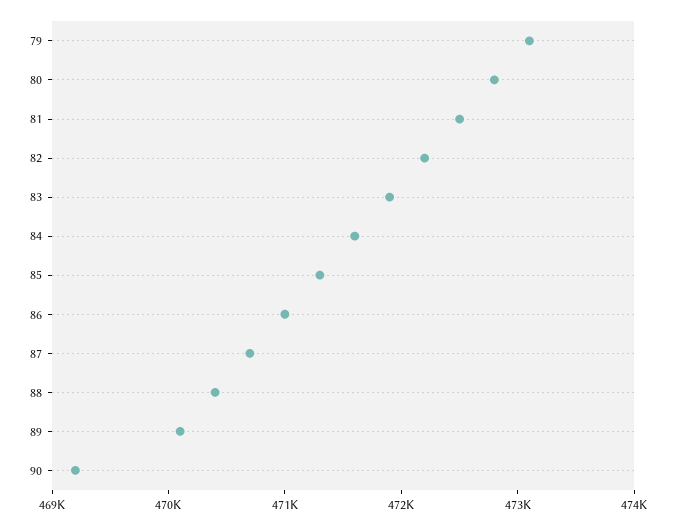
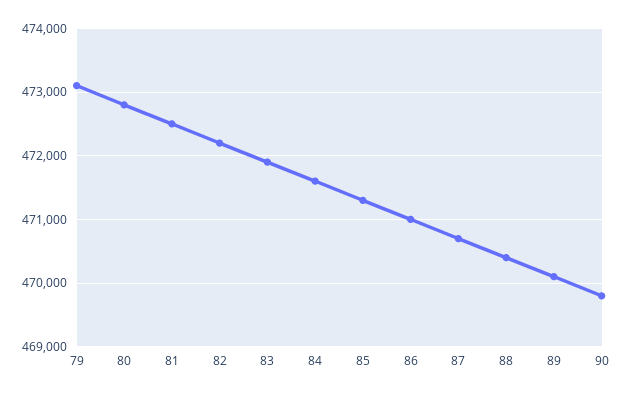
90: 469200 -> 469800

